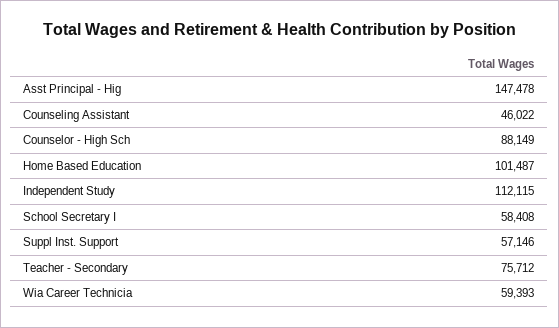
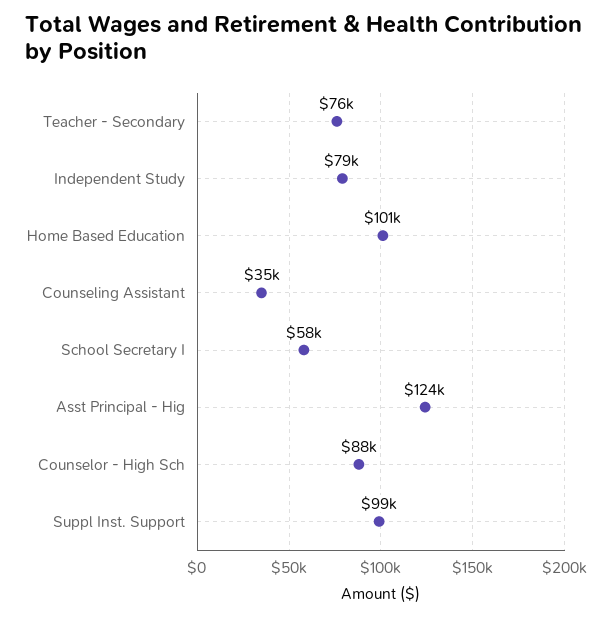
Asst Principal - Hig: 147478 -> 124000
Counseling Assistant: 46022 -> 35000
Independent Study: 112115 -> 79000
Suppl Inst. Support: 57146 -> 99000
Wia Career Technicia: 59393 -> none

